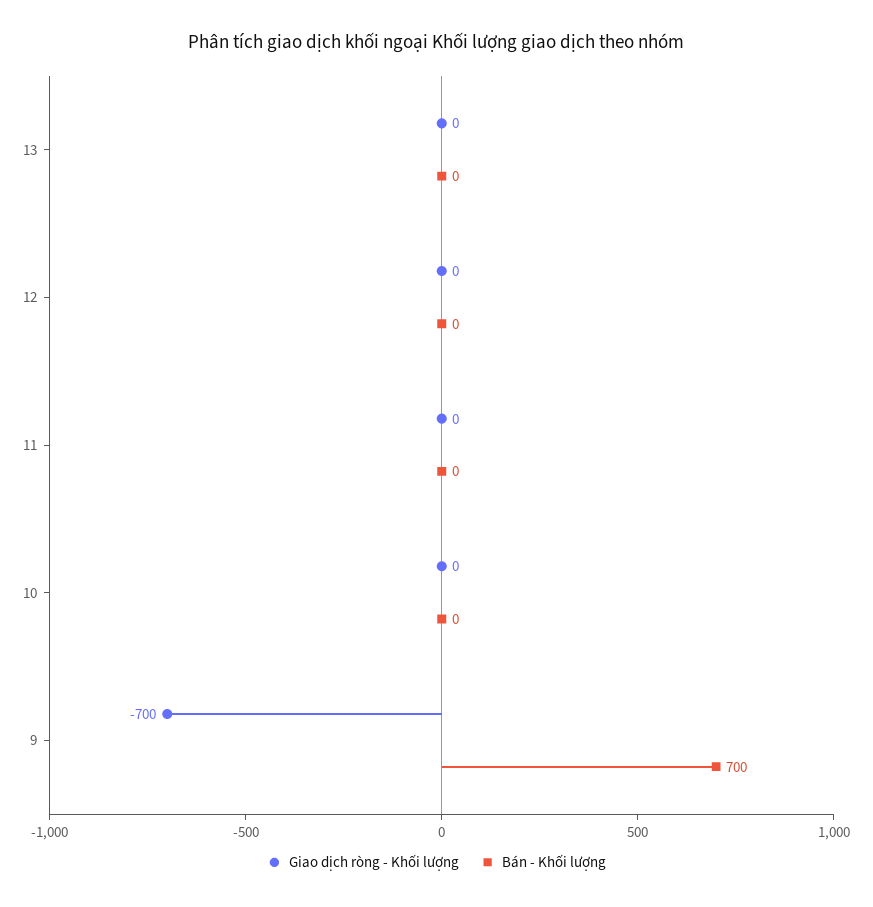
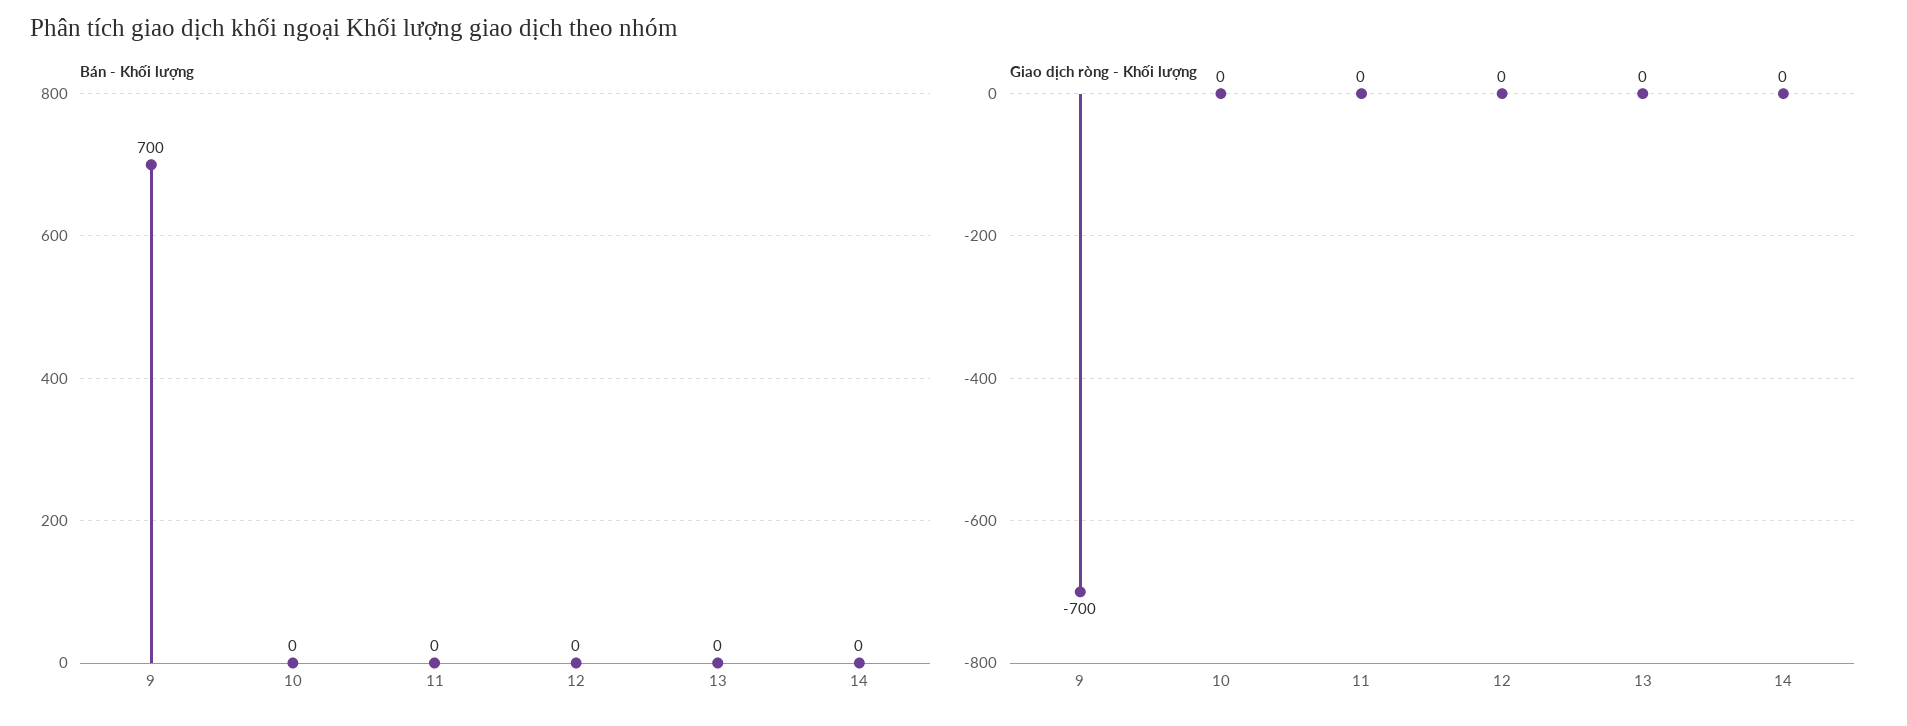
Bán - Khối lượng, 14: none -> 0
Giao dịch ròng - Khối lượng, 14: none -> 0

